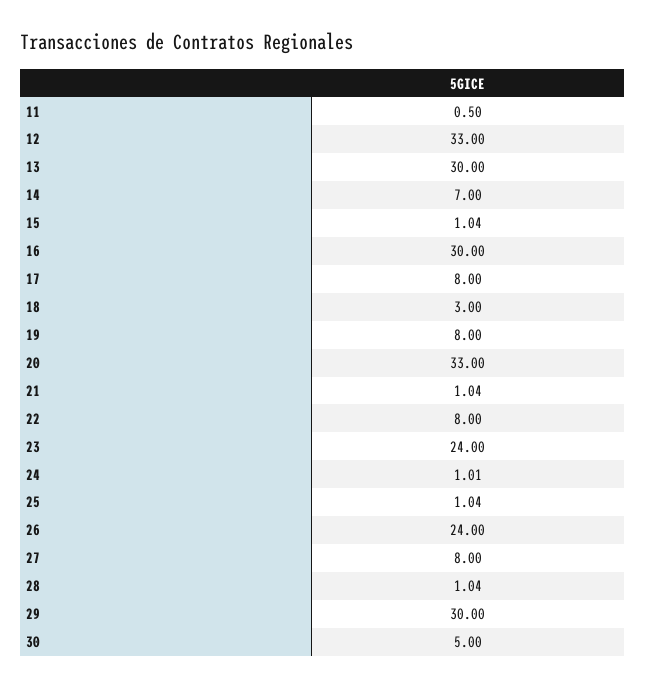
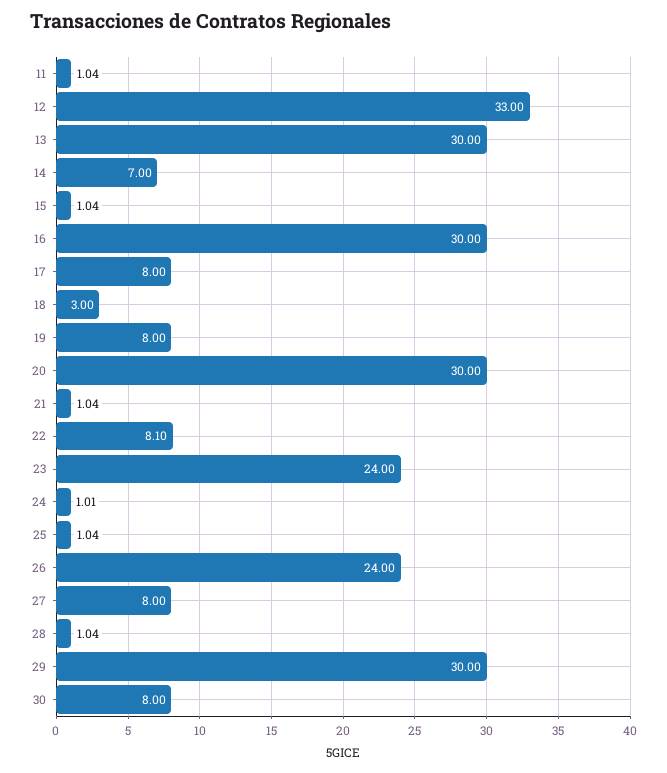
11: 0.5 -> 1.04
20: 33 -> 30
22: 8 -> 8.1
30: 5 -> 8

